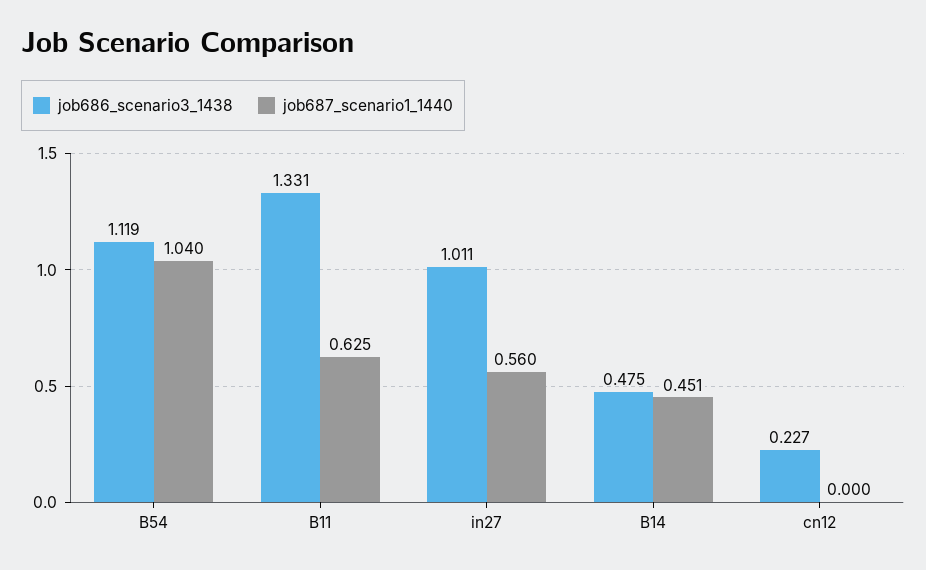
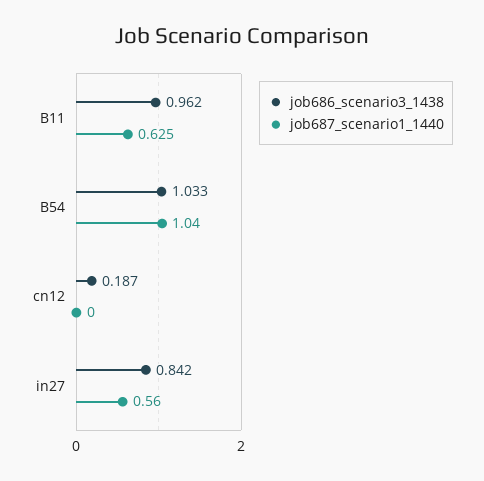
job686_scenario3_1438, B54: 1.119 -> 1.033
job686_scenario3_1438, B11: 1.331 -> 0.962
job686_scenario3_1438, in27: 1.011 -> 0.842
job686_scenario3_1438, B14: 0.475 -> none
job687_scenario1_1440, B14: 0.451 -> none
job686_scenario3_1438, cn12: 0.227 -> 0.187

